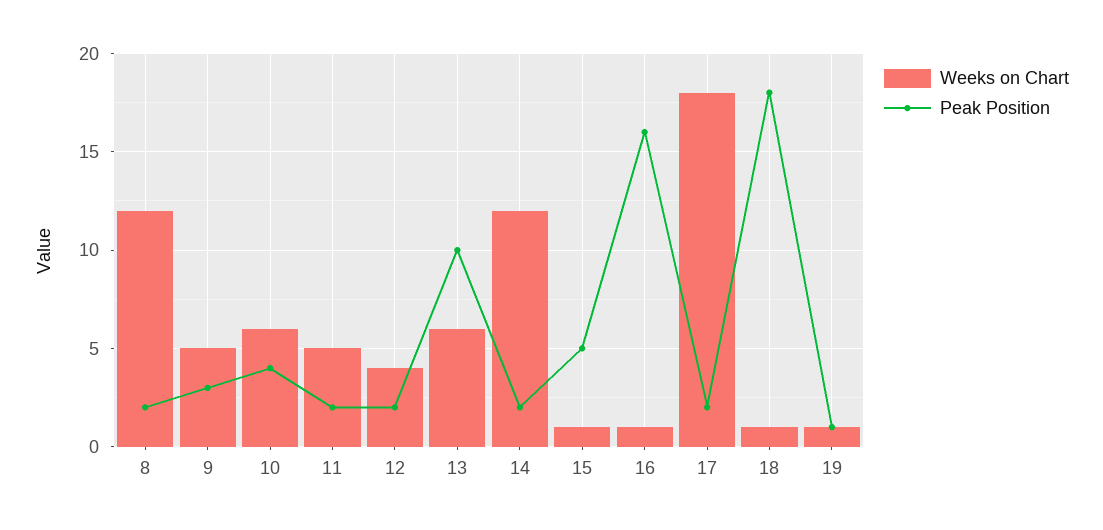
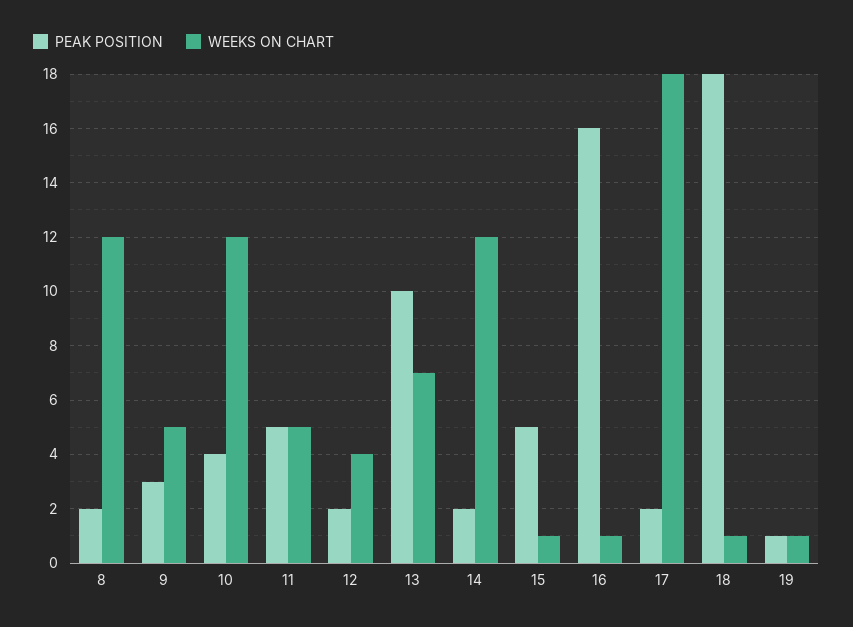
Weeks on Chart, 10: 6 -> 12
Peak Position, 11: 2 -> 5
Weeks on Chart, 13: 6 -> 7

